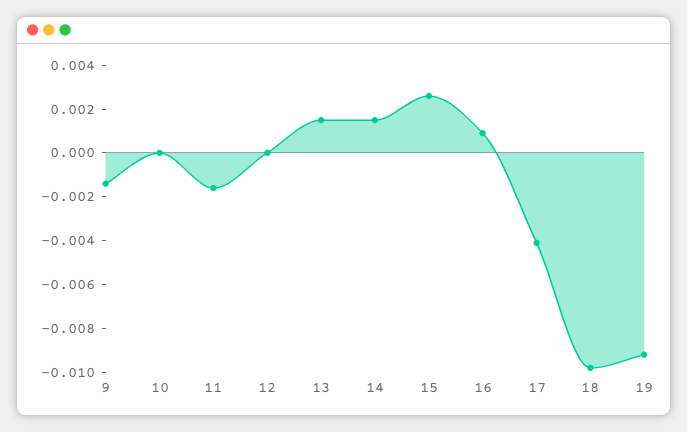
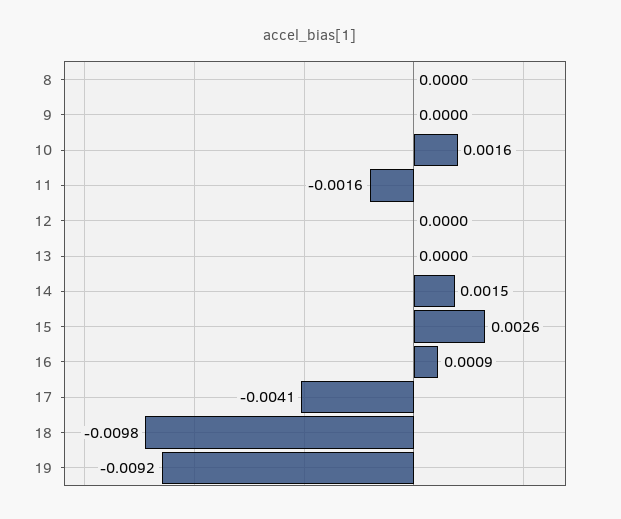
9: -0.0015 -> 0
10: 0 -> 0.0016
13: 0.0015 -> 0
8: none -> 0

